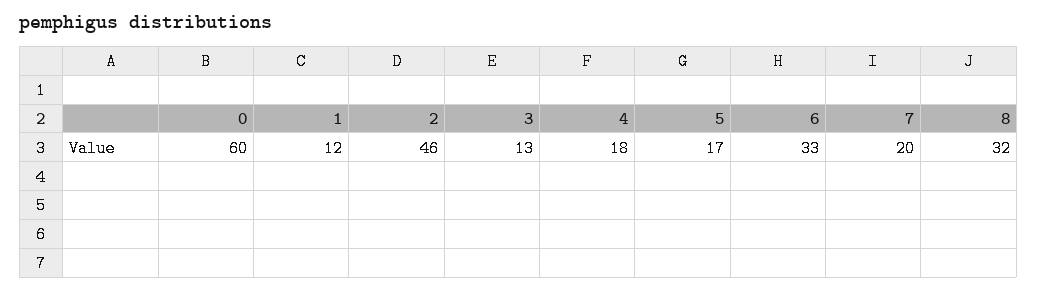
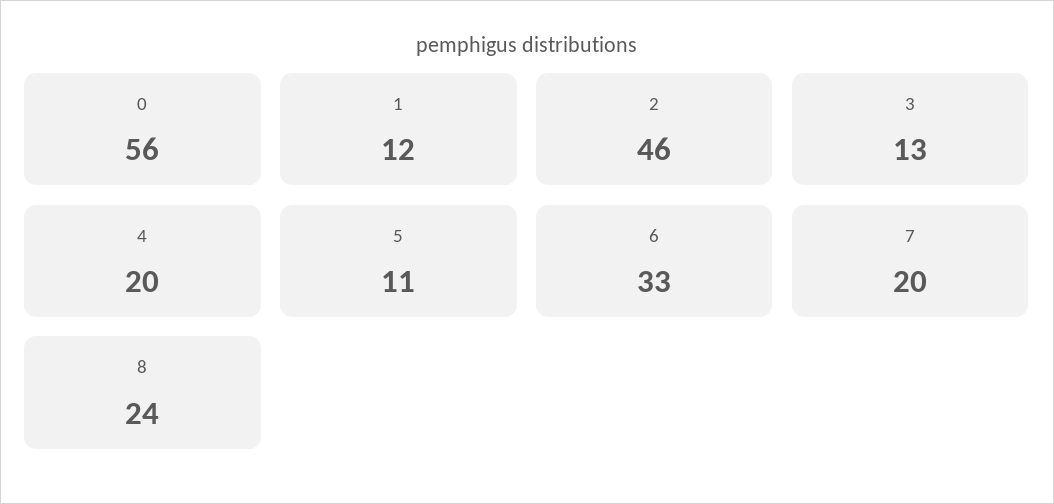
0: 60 -> 56
4: 18 -> 20
5: 17 -> 11
8: 32 -> 24

